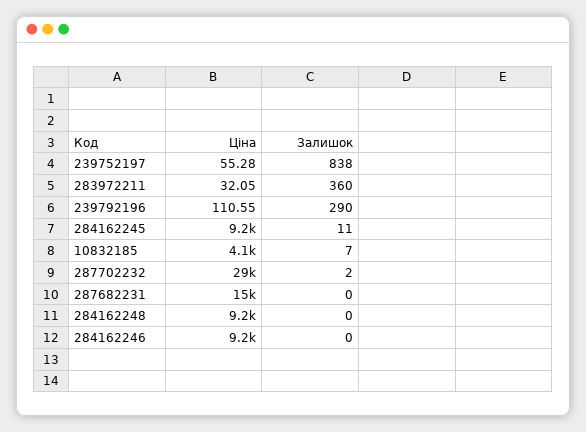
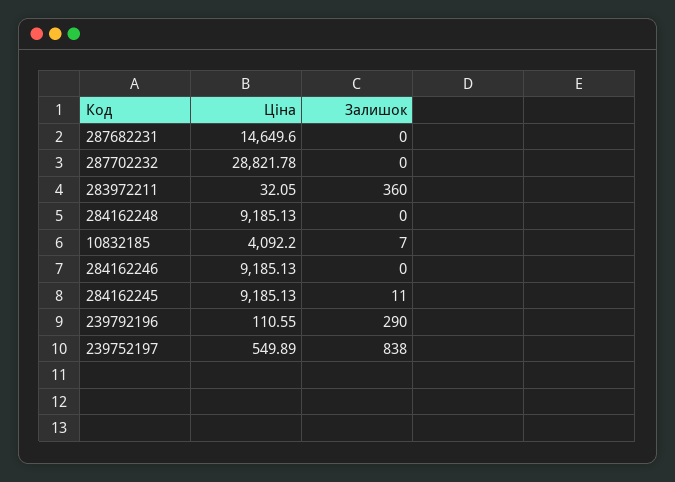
Ціна, 239752197: 55.28 -> 549.89
Залишок, 287702232: 2 -> 0

